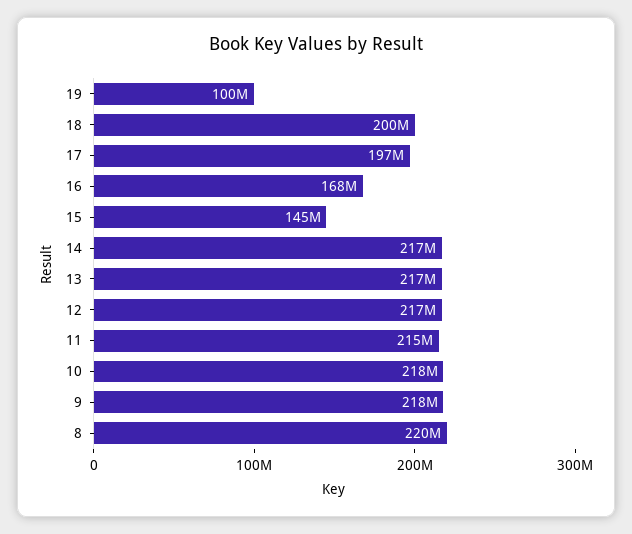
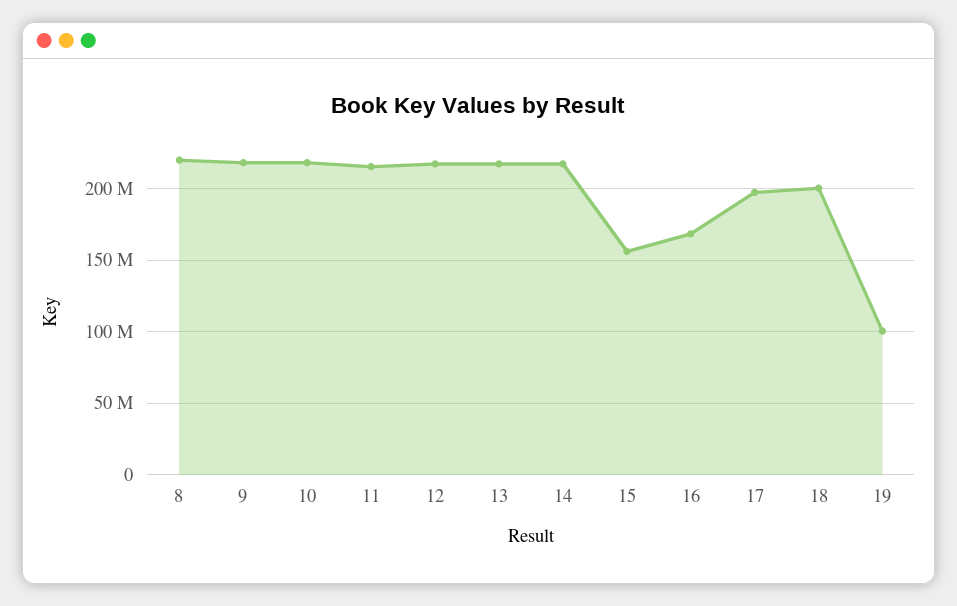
15: 145000000 -> 155000000

